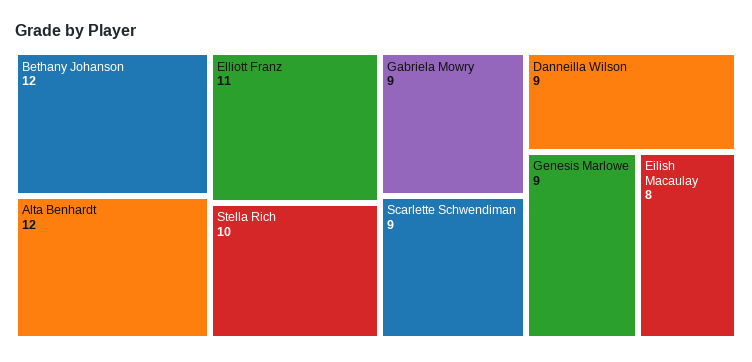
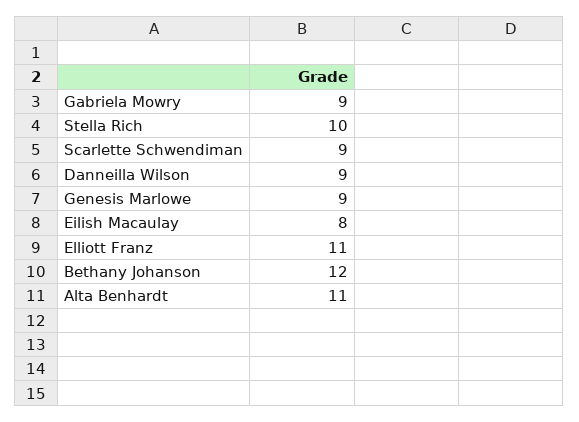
Alta Benhardt: 12 -> 11

